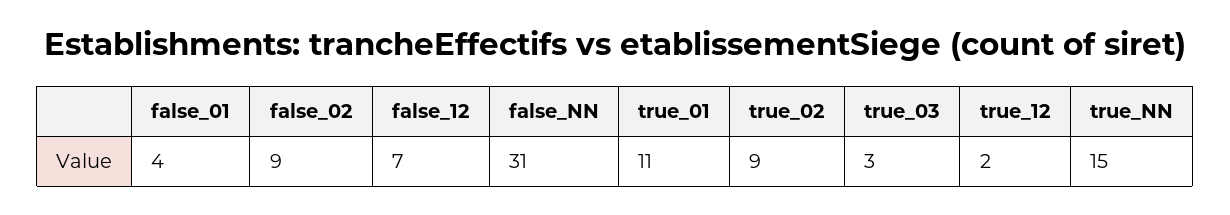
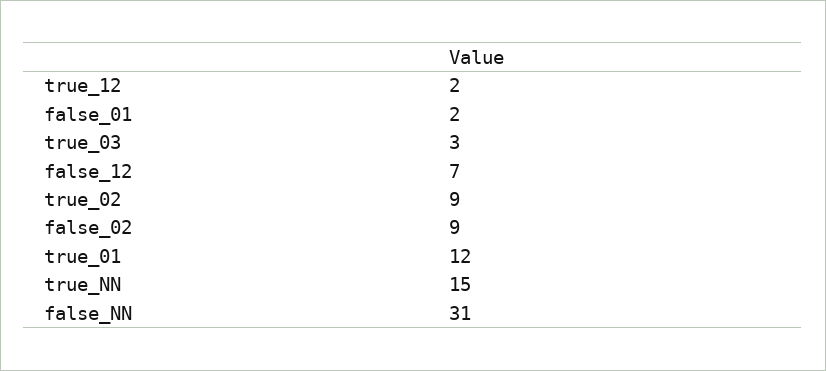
false_01: 4 -> 2
true_01: 11 -> 12

